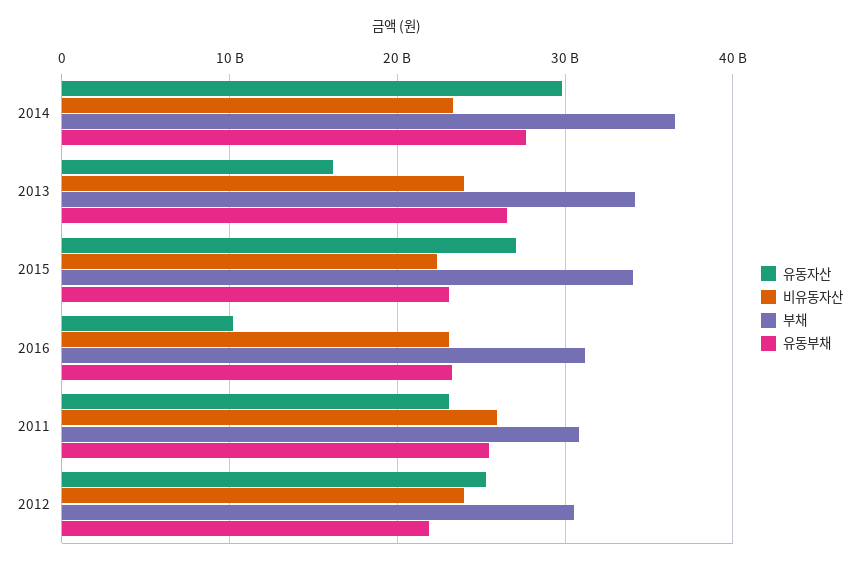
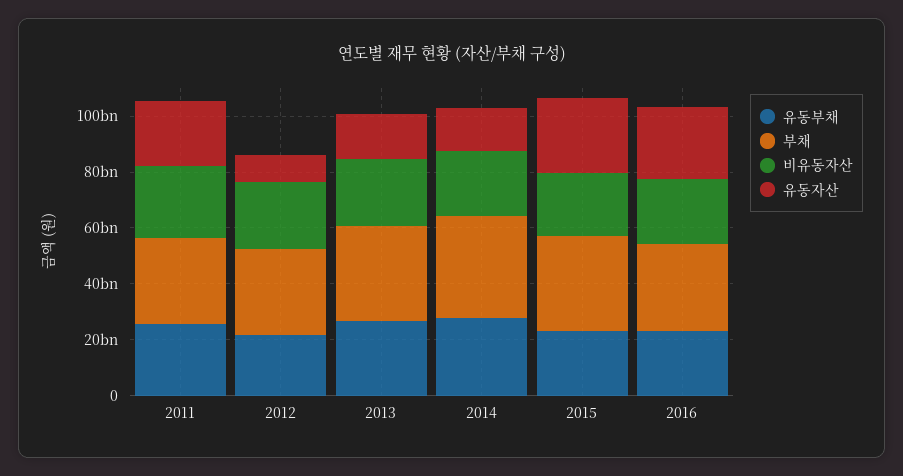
유동자산, 2014: 30000000000 -> 15000000000
유동자산, 2016: 10000000000 -> 25000000000
유동자산, 2012: 25000000000 -> 10000000000

